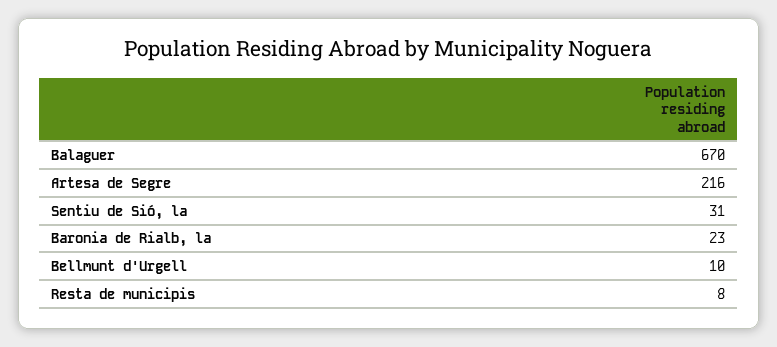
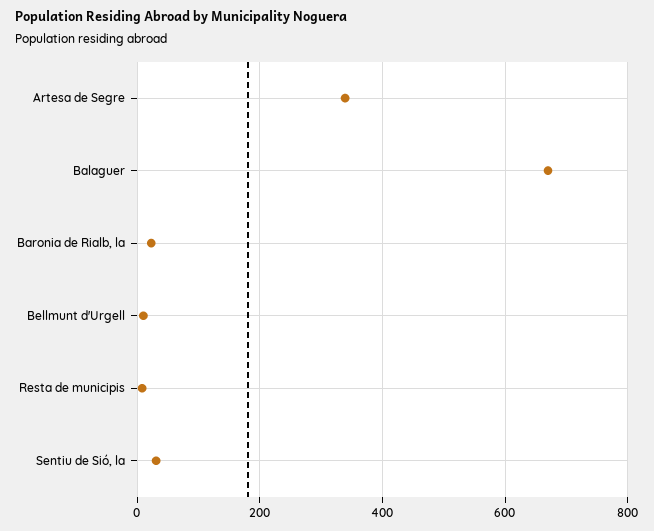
Artesa de Segre: 216 -> 340

